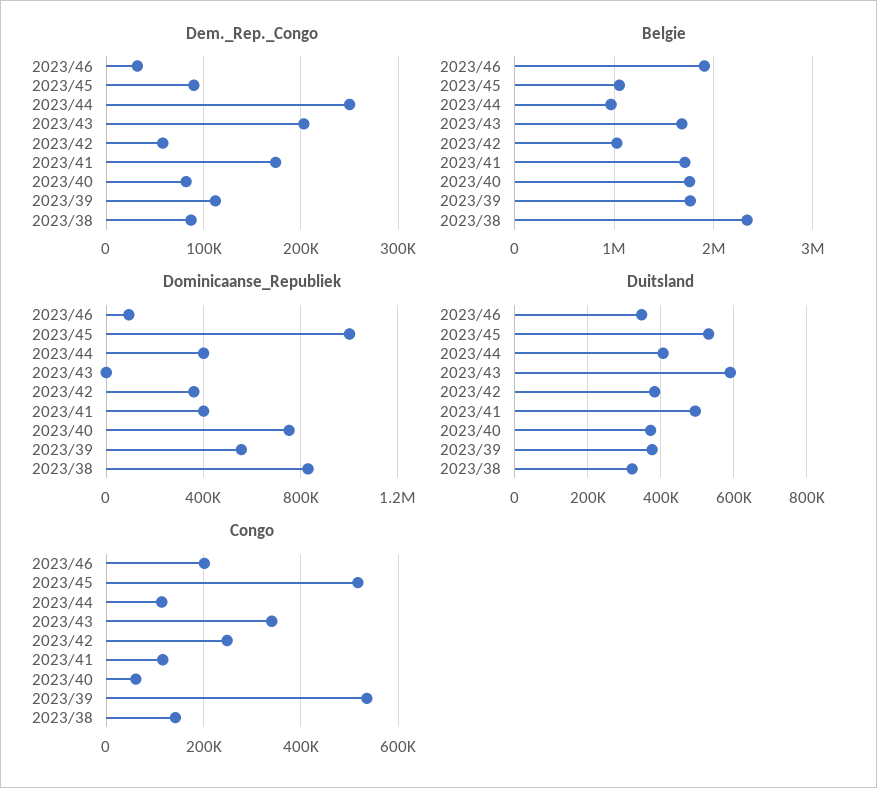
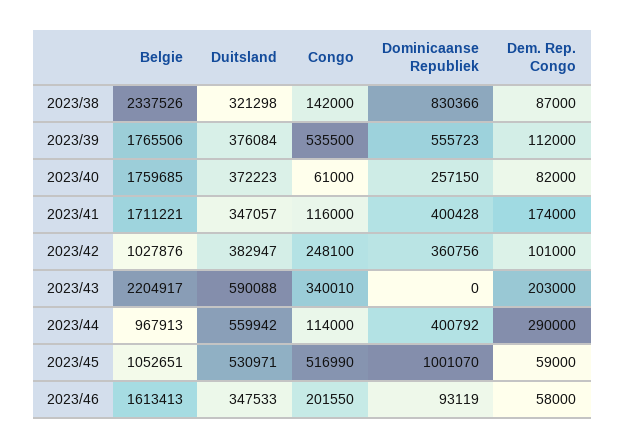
Dem._Rep._Congo, 2023/46: 30000 -> 58000
Dem._Rep._Congo, 2023/45: 90000 -> 59000
Dem._Rep._Congo, 2023/44: 250000 -> 290000
Dem._Rep._Congo, 2023/42: 60000 -> 101000
Belgie, 2023/46: 1900000 -> 1613413
Belgie, 2023/43: 1700000 -> 2204917
Dominicaanse_Republiek, 2023/40: 750000 -> 257150
Duitsland, 2023/44: 400000 -> 559942
Duitsland, 2023/41: 500000 -> 347057

